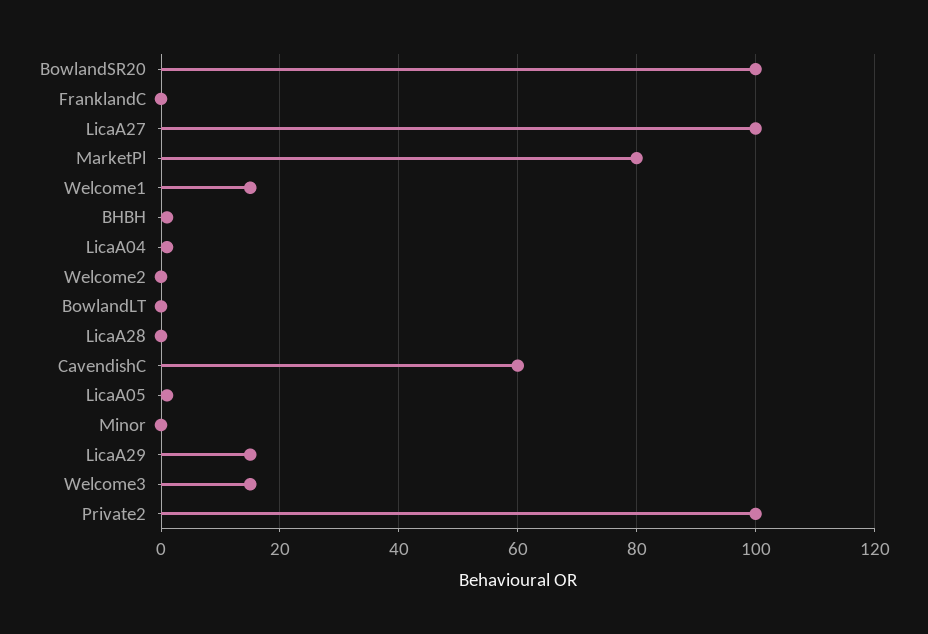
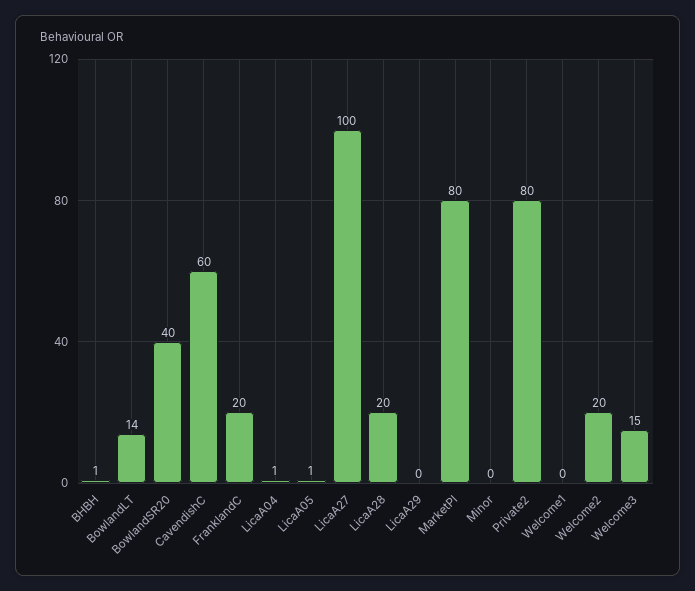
BowlandSR20: 100 -> 40
FranklandC: 0 -> 20
Welcome1: 15 -> 0
Welcome2: 0 -> 20
BowlandLT: 0 -> 14
LicaA28: 0 -> 20
LicaA29: 15 -> 0
Private2: 100 -> 80

